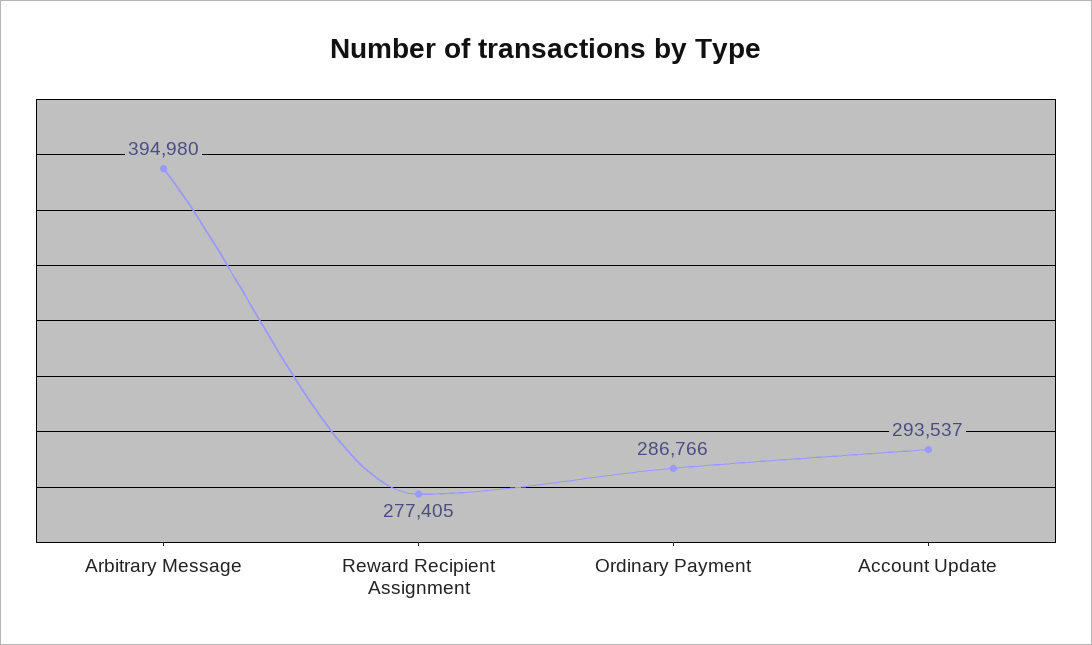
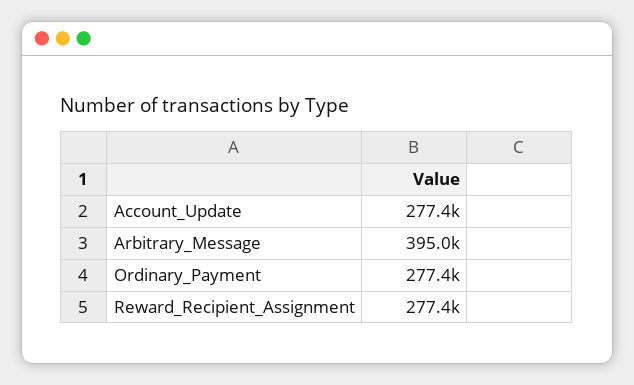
Ordinary Payment: 286766 -> 277400
Account Update: 293537 -> 277400

